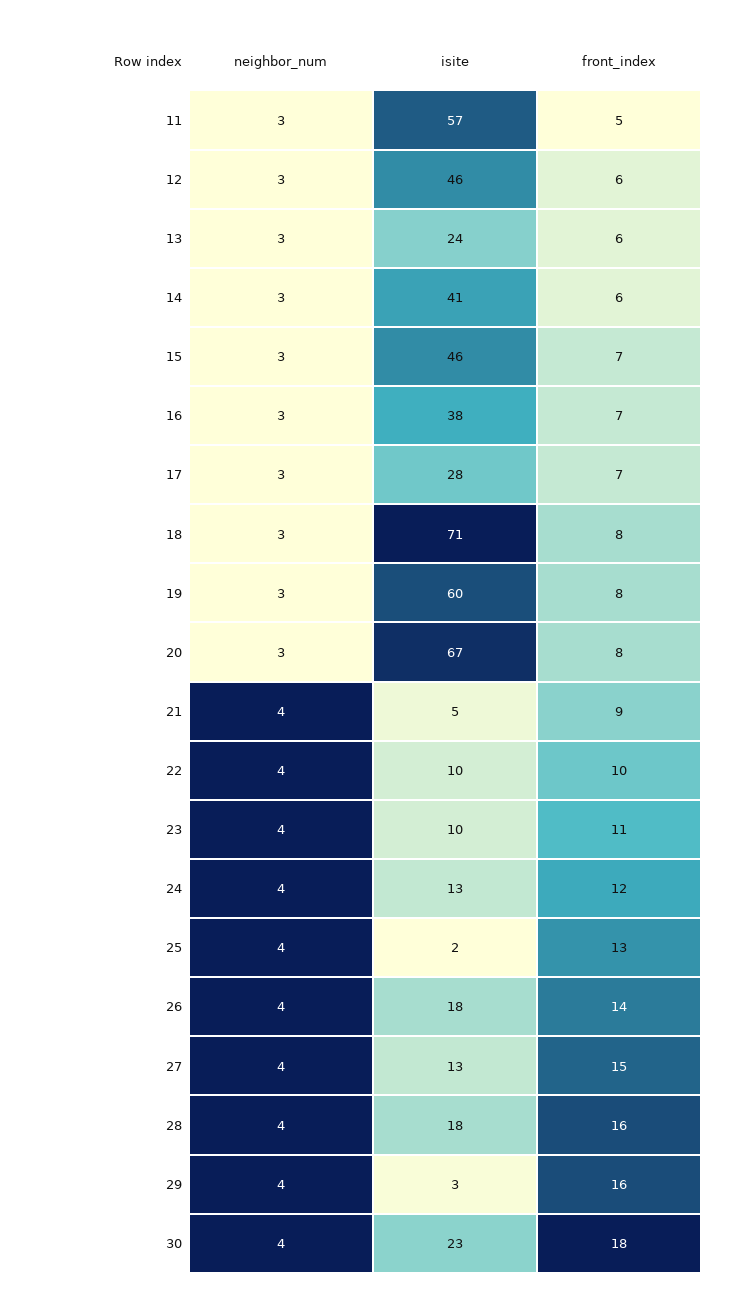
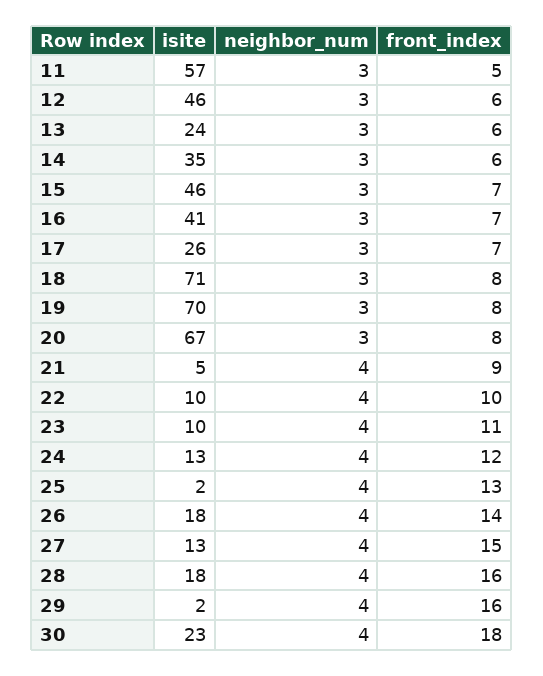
isite, 14: 41 -> 35
isite, 16: 38 -> 41
isite, 17: 28 -> 26
isite, 19: 60 -> 70
isite, 29: 3 -> 2

